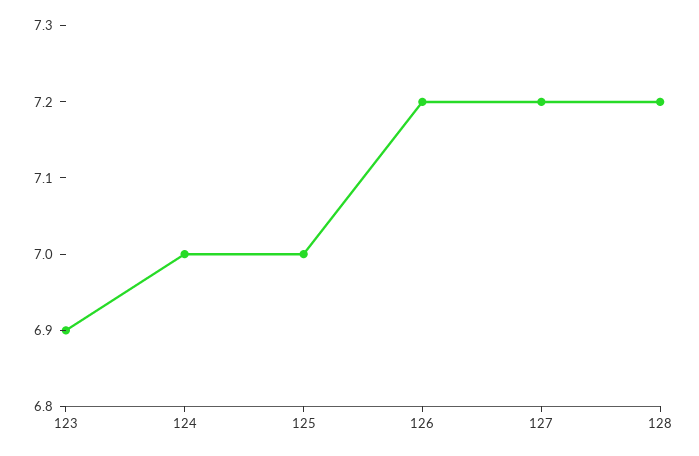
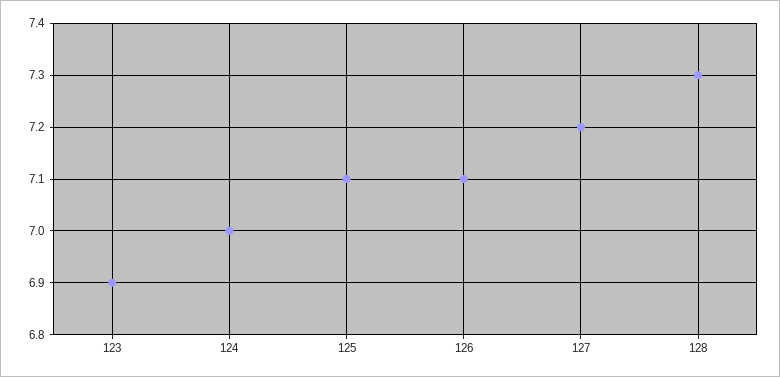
125: 7 -> 7.1
126: 7.2 -> 7.1
128: 7.2 -> 7.3

